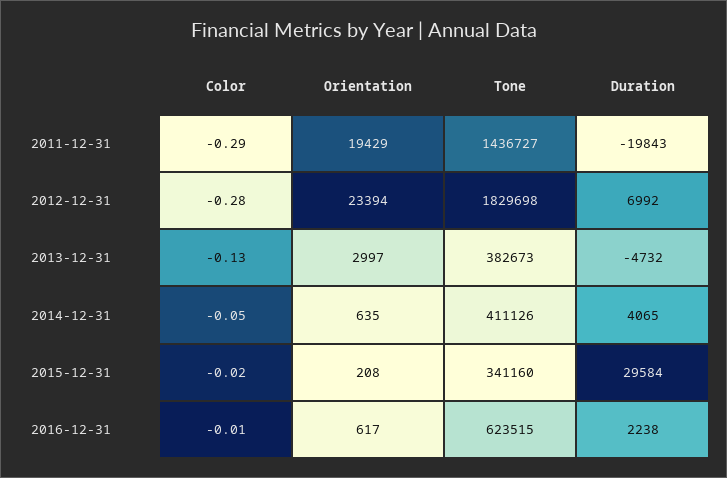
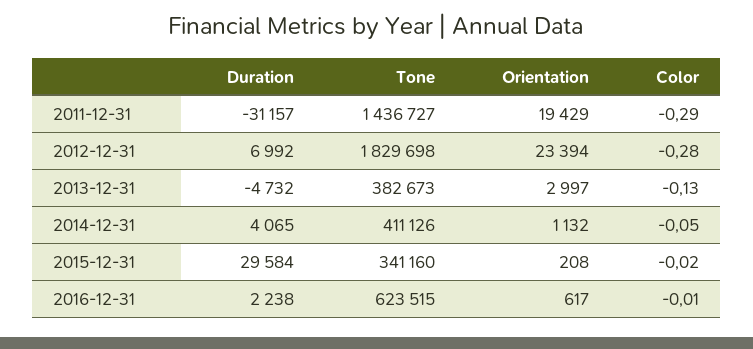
Duration, 2011-12-31: -19843 -> -31157
Orientation, 2014-12-31: 635 -> 1132

